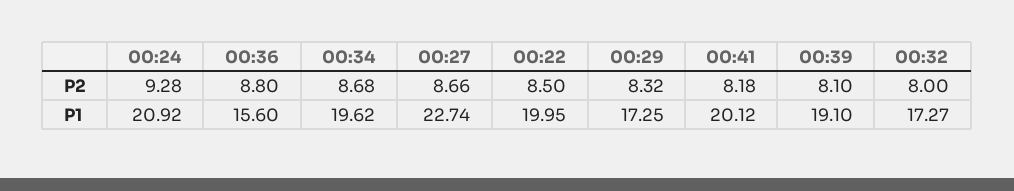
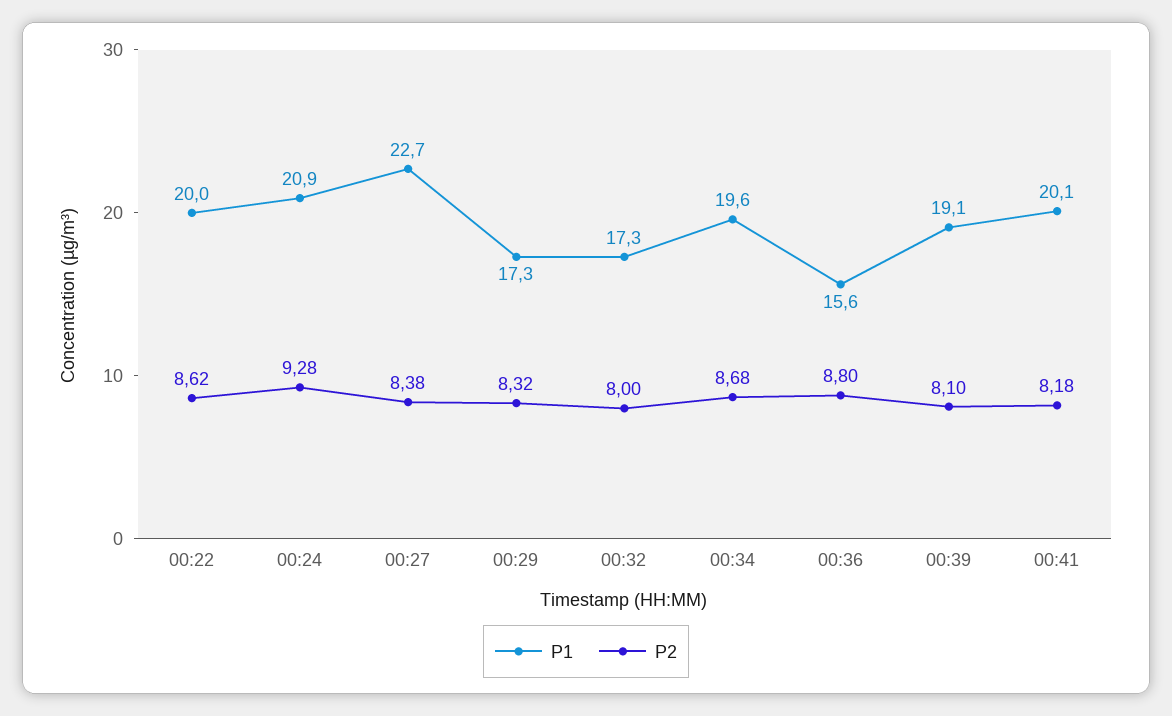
P2, 00:27: 8.66 -> 8.38
P2, 00:22: 8.5 -> 8.62

